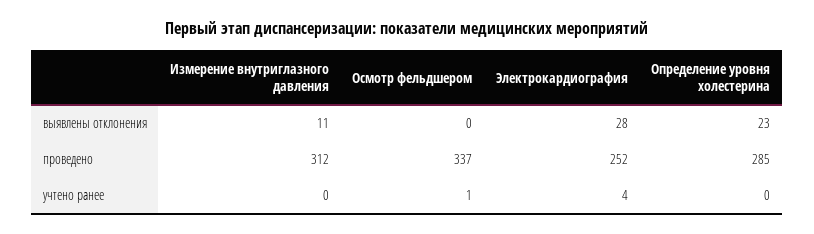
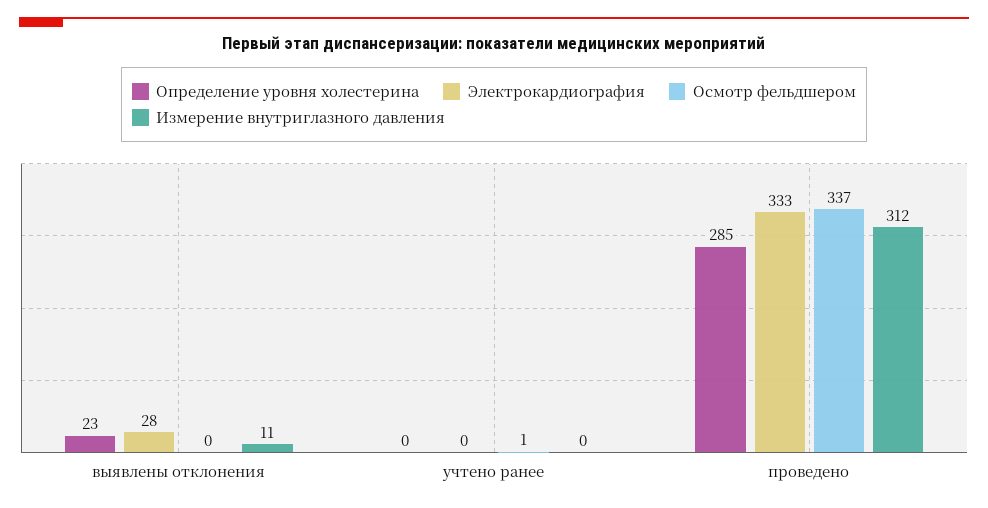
Электрокардиография, проведено: 252 -> 333
Электрокардиография, учтено ранее: 4 -> 0

